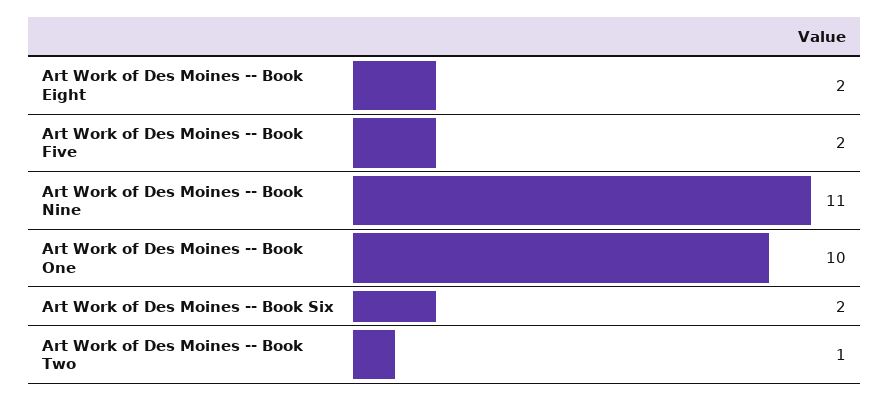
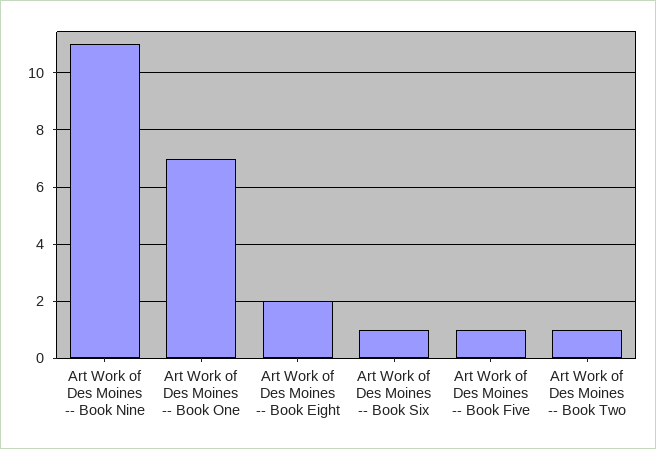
Art Work of Des Moines -- Book Five: 2 -> 1
Art Work of Des Moines -- Book One: 10 -> 7
Art Work of Des Moines -- Book Six: 2 -> 1

